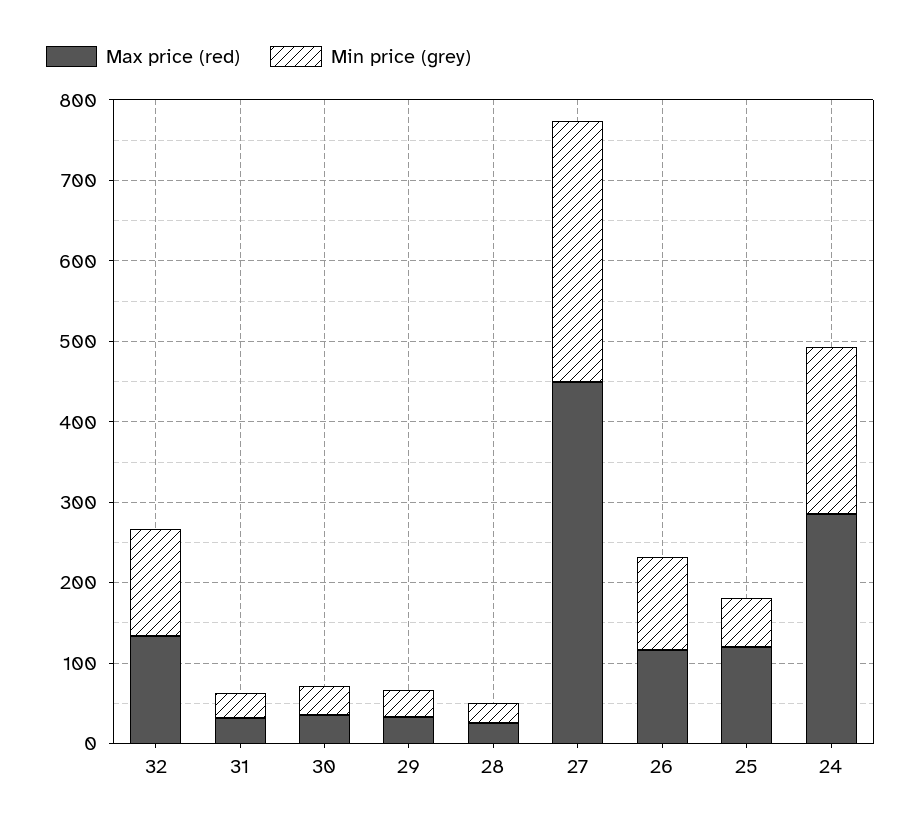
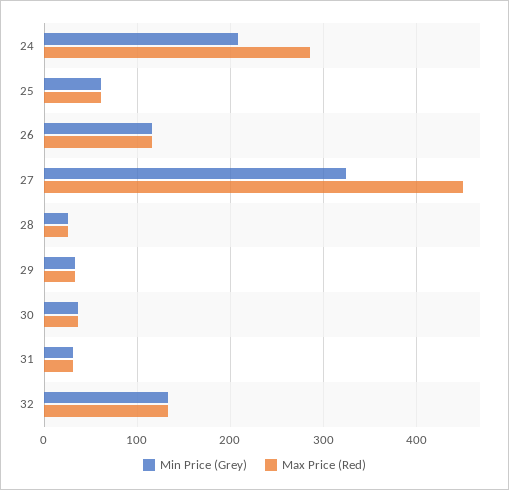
Max price (red), 25: 120 -> 60

